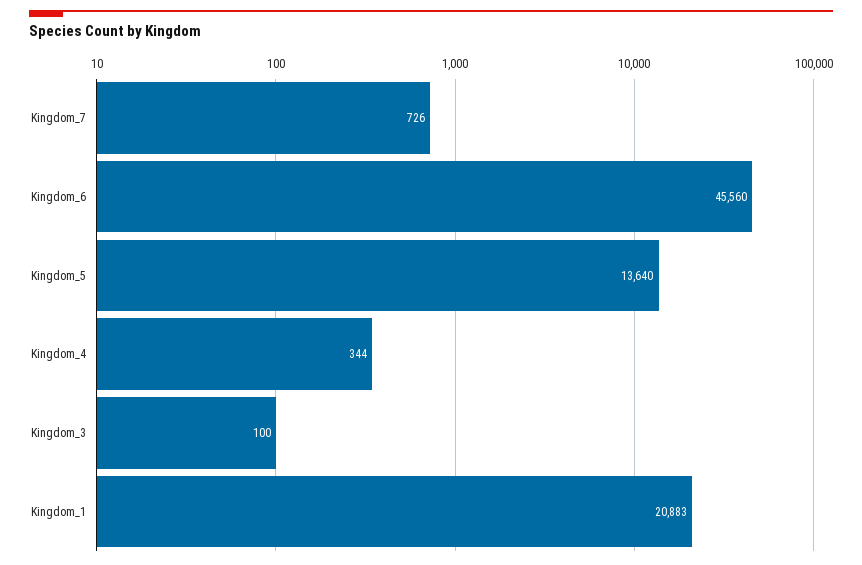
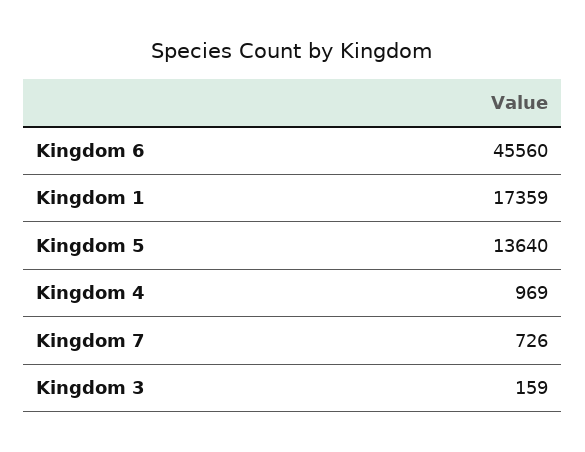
Kingdom_4: 344 -> 969
Kingdom_3: 100 -> 159
Kingdom_1: 20883 -> 17359

